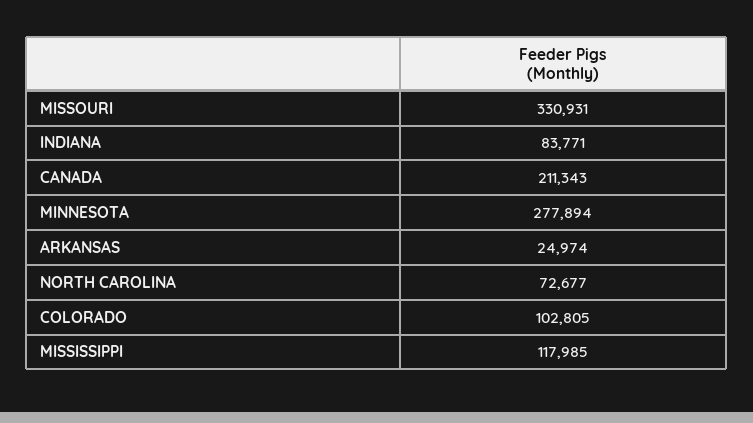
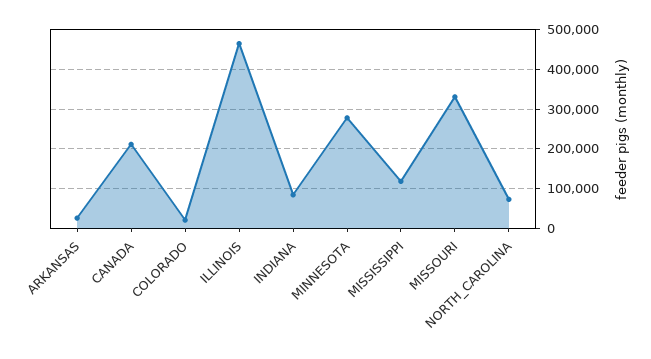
COLORADO: 102805 -> 20000
ILLINOIS: none -> 460000

